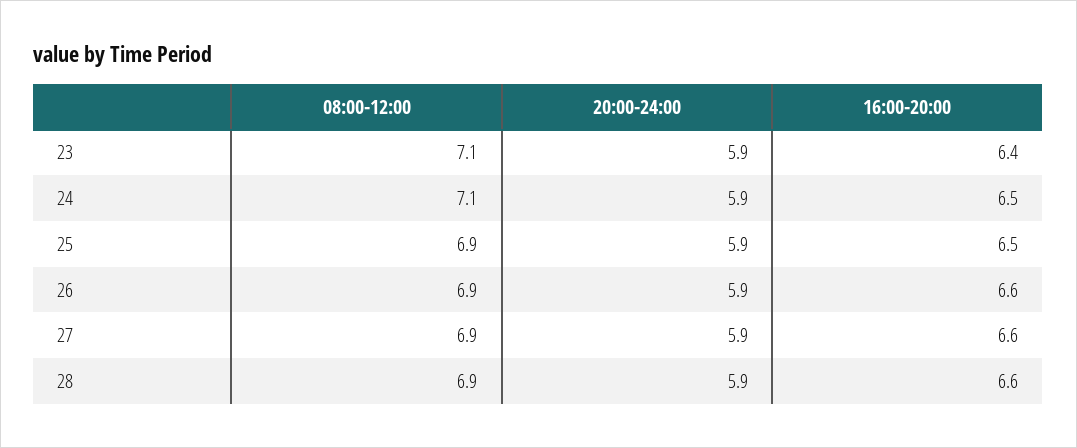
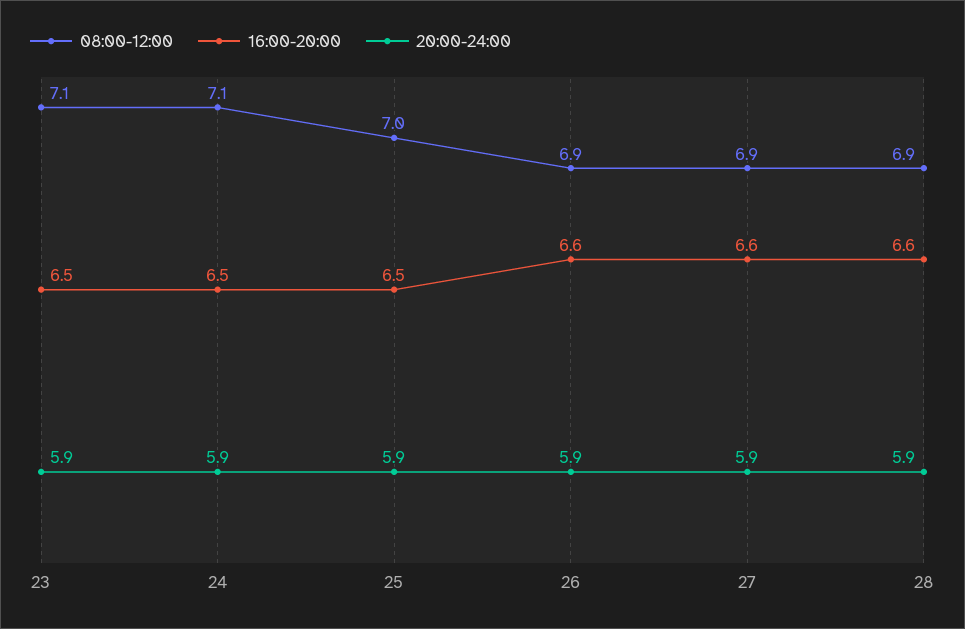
16:00-20:00, 23: 6.4 -> 6.5
08:00-12:00, 25: 6.9 -> 7

